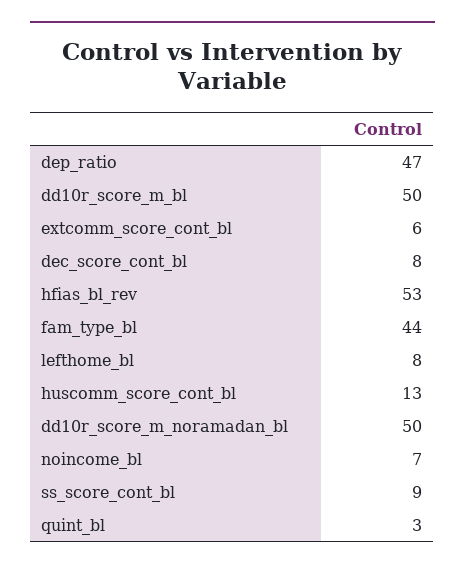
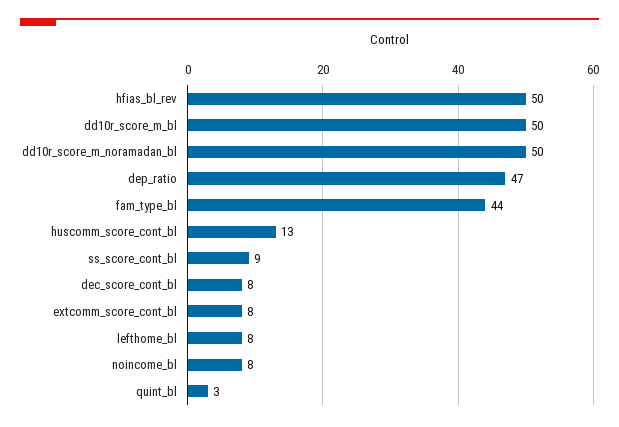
extcomm_score_cont_bl: 6 -> 8
hfias_bl_rev: 53 -> 50
noincome_bl: 7 -> 8

